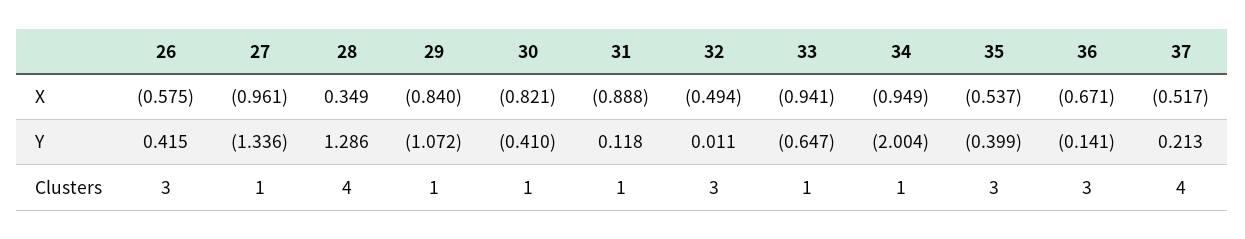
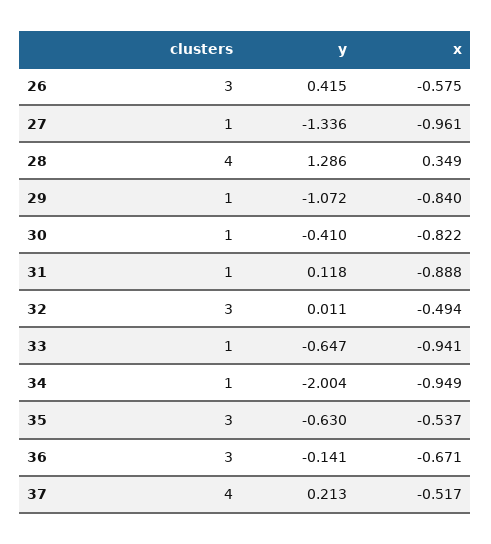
30, X: -0.821 -> -0.822
35, Y: -0.399 -> -0.63

